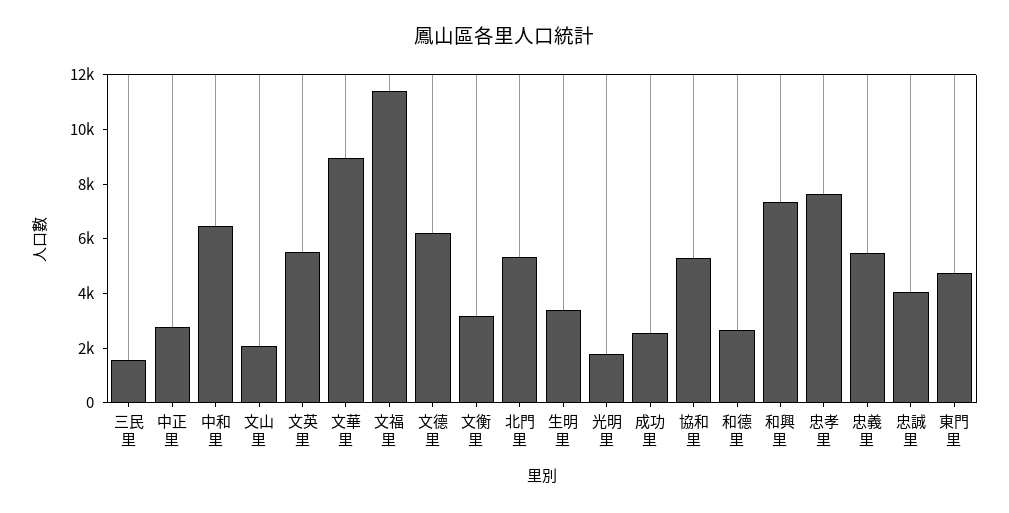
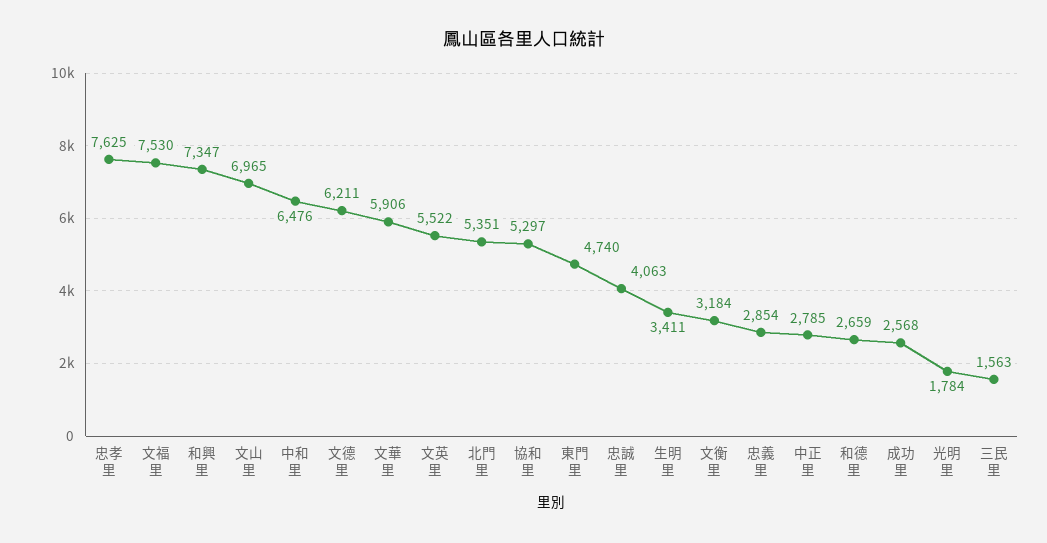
文山里: 2000 -> 6965
文華里: 9000 -> 5906
文福里: 11500 -> 7530
忠義里: 5500 -> 2854

